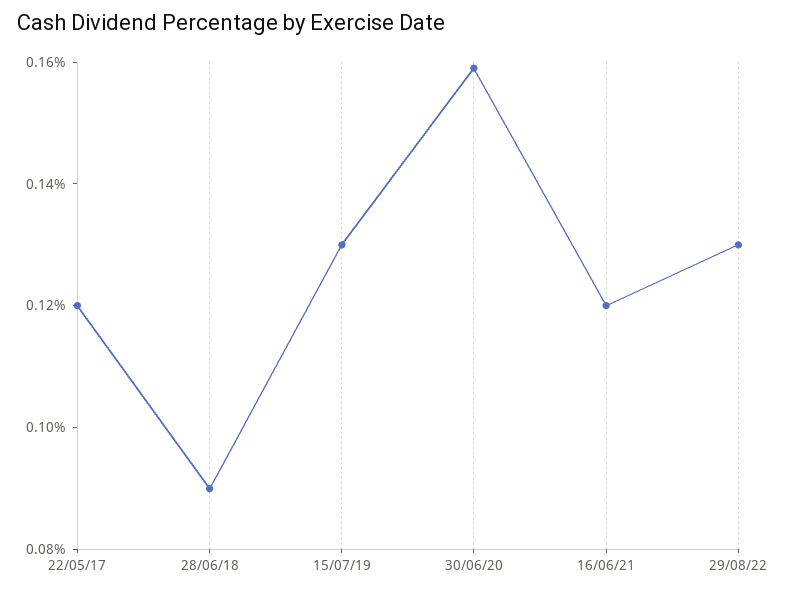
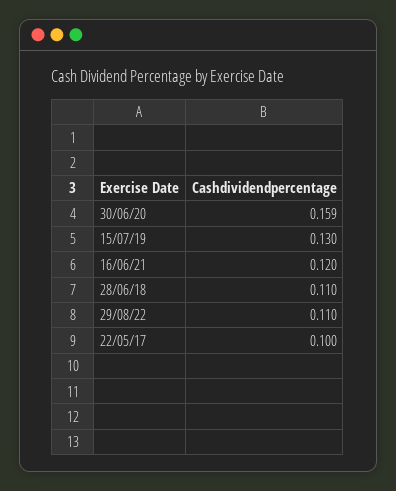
22/05/17: 0.12 -> 0.1
28/06/18: 0.09 -> 0.11
29/08/22: 0.13 -> 0.11

